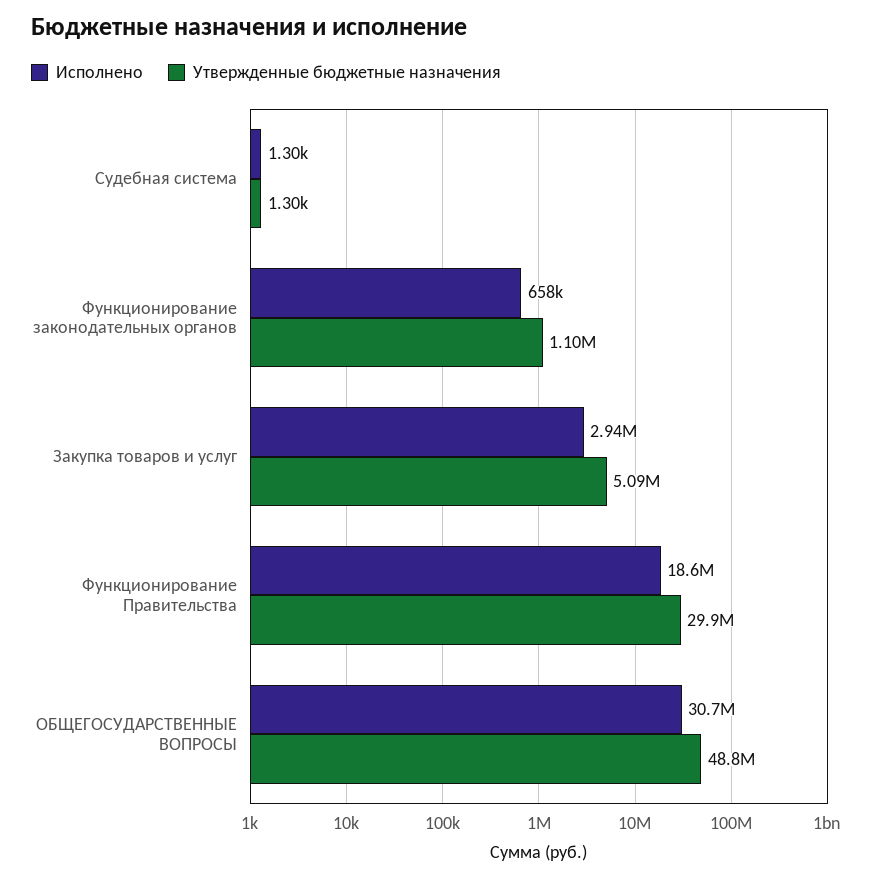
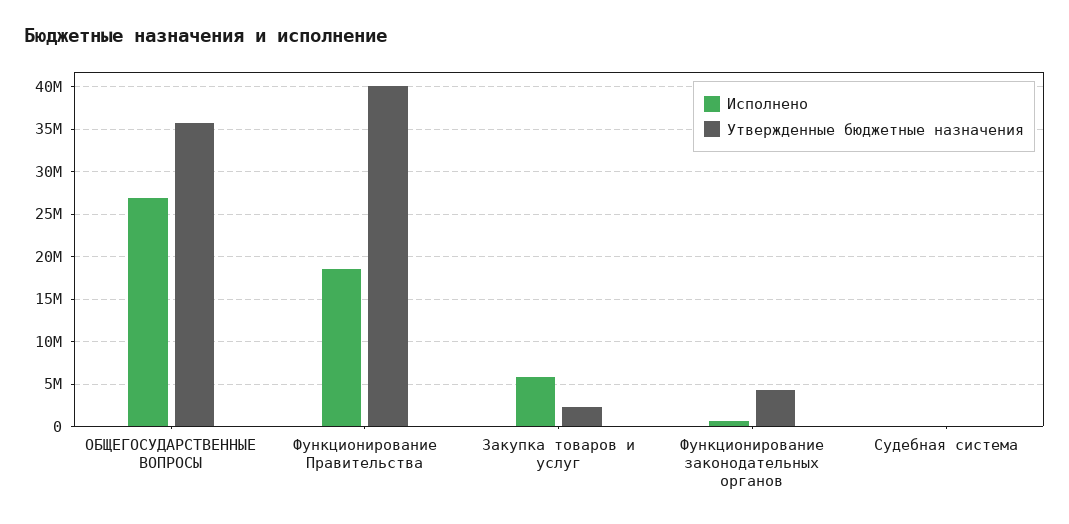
Утвержденные бюджетные назначения, Функционирование законодательных органов: 1100000 -> 4000000
Исполнено, Закупка товаров и услуг: 2940000 -> 6000000
Утвержденные бюджетные назначения, Закупка товаров и услуг: 5090000 -> 2000000
Утвержденные бюджетные назначения, Функционирование Правительства: 29900000 -> 40000000
Исполнено, ОБЩЕГОСУДАРСТВЕННЫЕ ВОПРОСЫ: 30700000 -> 27000000
Утвержденные бюджетные назначения, ОБЩЕГОСУДАРСТВЕННЫЕ ВОПРОСЫ: 48800000 -> 36000000

